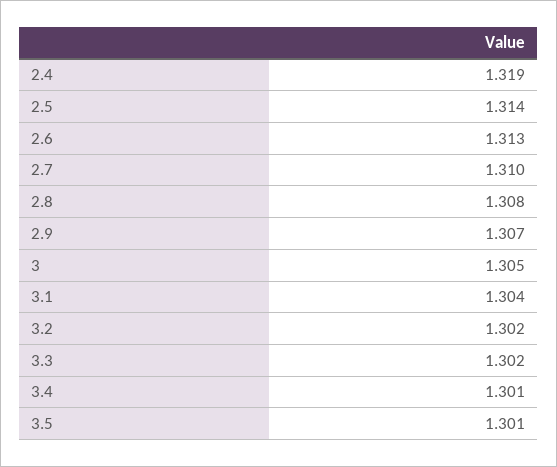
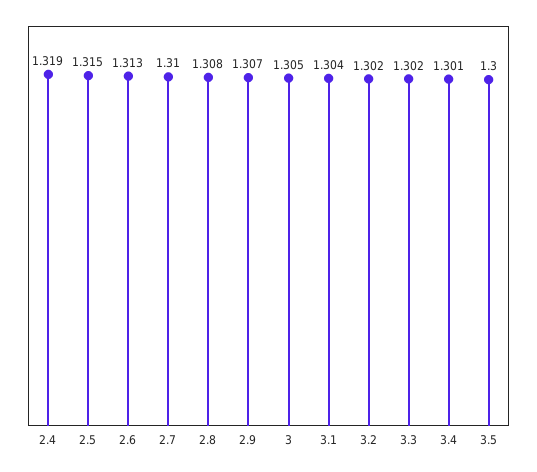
2.5: 1.314 -> 1.315
3.5: 1.301 -> 1.3

